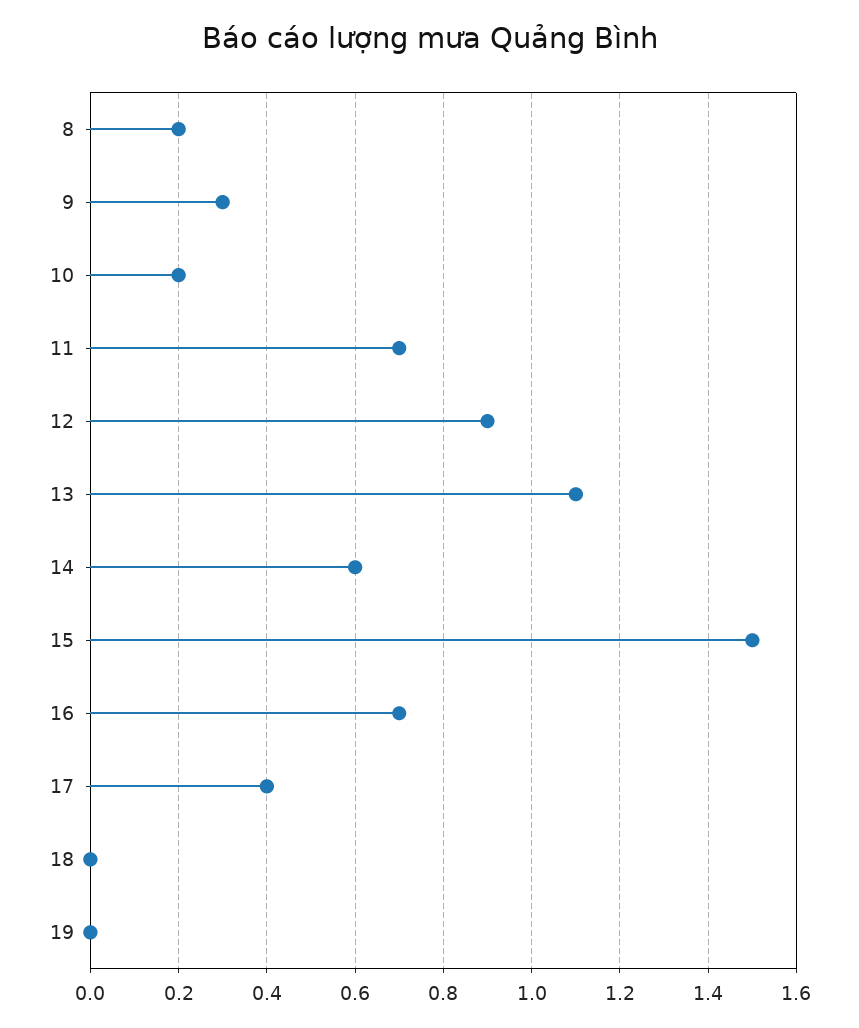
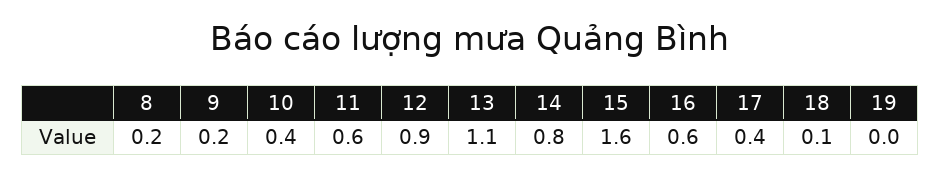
9: 0.3 -> 0.2
10: 0.2 -> 0.4
11: 0.7 -> 0.6
14: 0.6 -> 0.8
15: 1.5 -> 1.6
16: 0.7 -> 0.6
18: 0 -> 0.1

